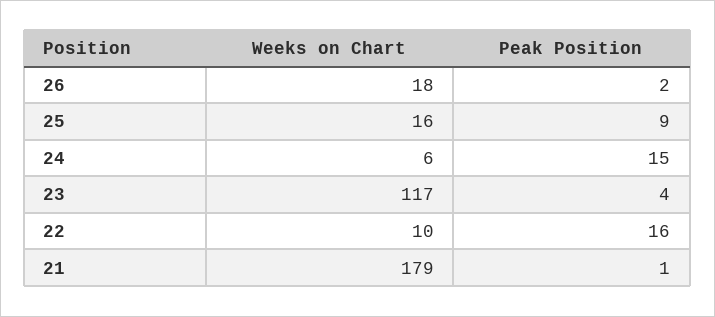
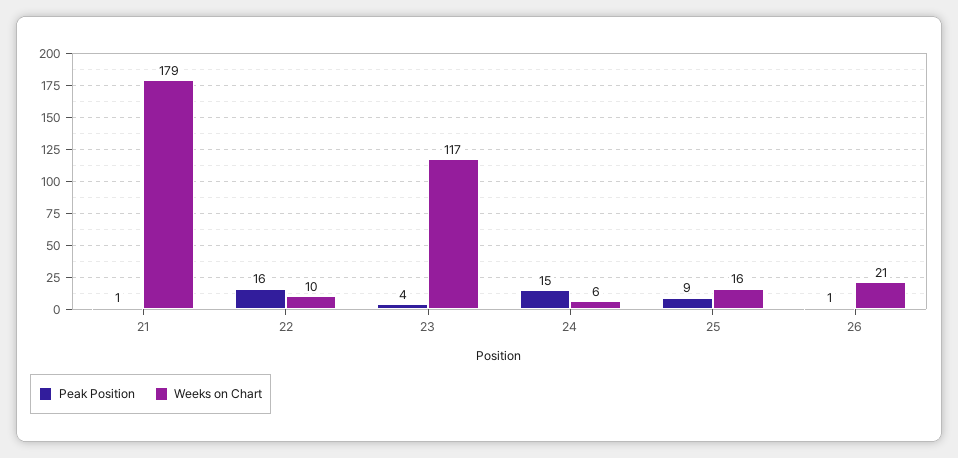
Weeks on Chart, 26: 18 -> 21
Peak Position, 26: 2 -> 1

